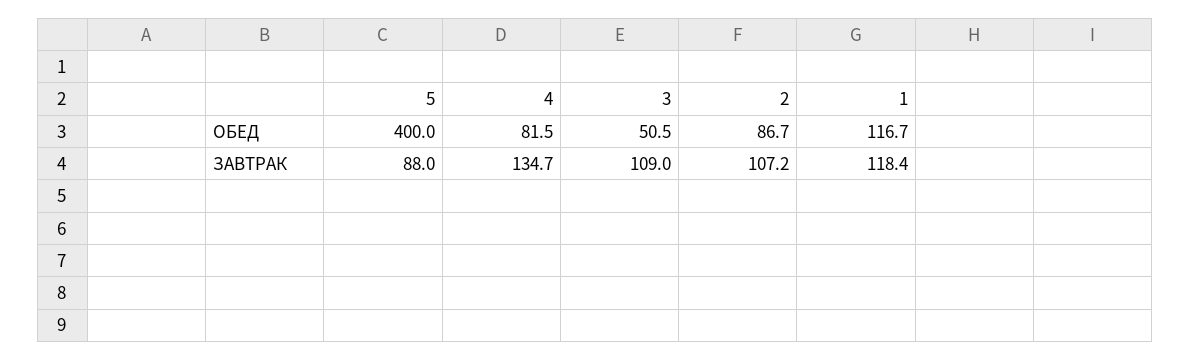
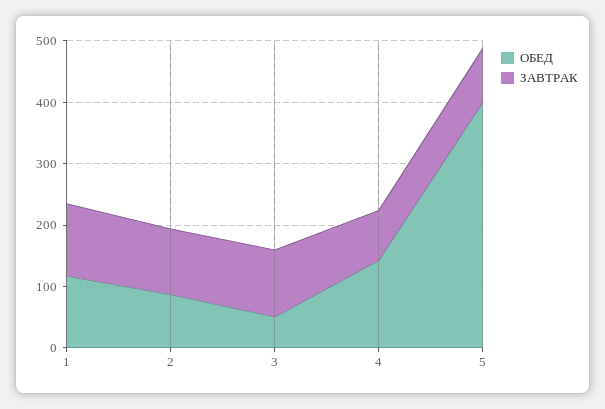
ОБЕД, 4: 81.5 -> 140
ЗАВТРАК, 4: 134.7 -> 80

